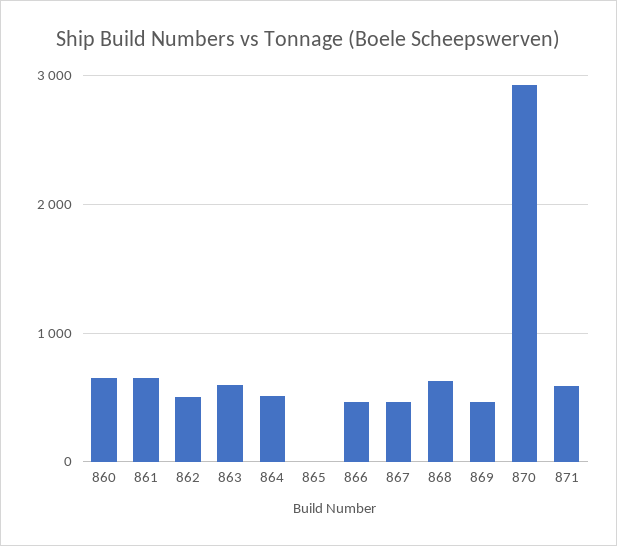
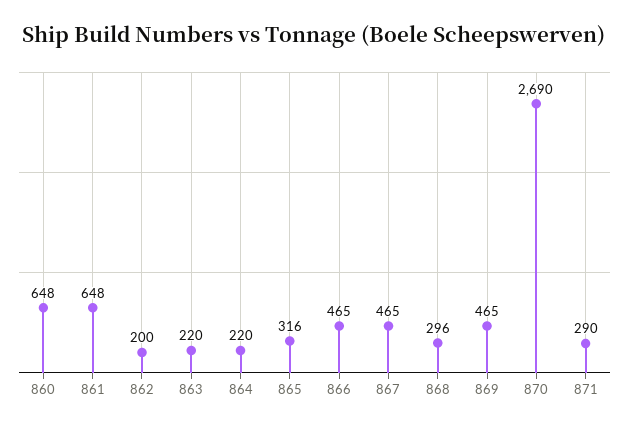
862: 500 -> 200
863: 600 -> 220
864: 500 -> 220
865: 0 -> 316
868: 600 -> 296
870: 2900 -> 2690
871: 600 -> 290

